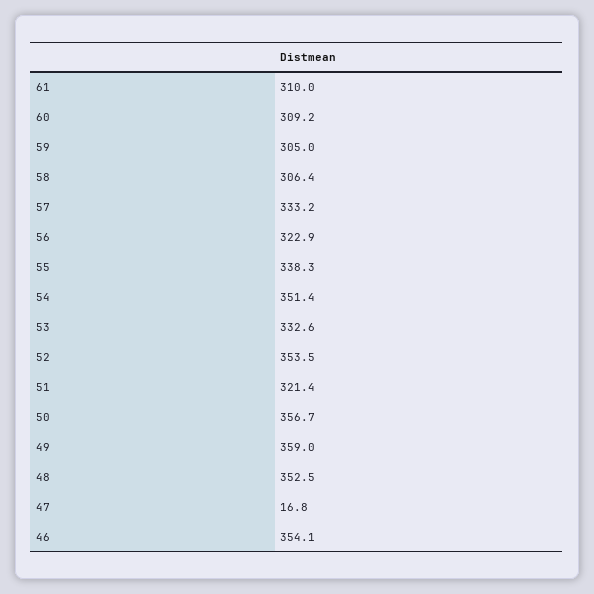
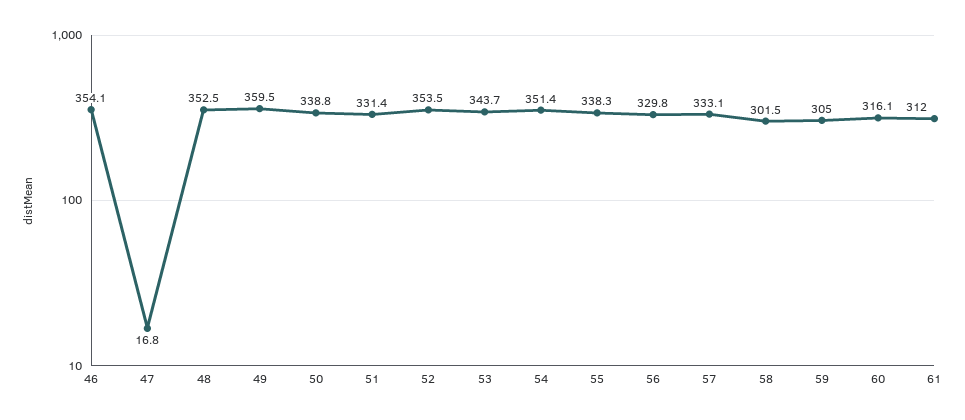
61: 310 -> 312
60: 309.2 -> 316.1
58: 306.4 -> 301.5
57: 333.2 -> 333.1
56: 322.9 -> 329.8
53: 332.6 -> 343.7
51: 321.4 -> 331.4
50: 356.7 -> 338.8
49: 359 -> 359.5

